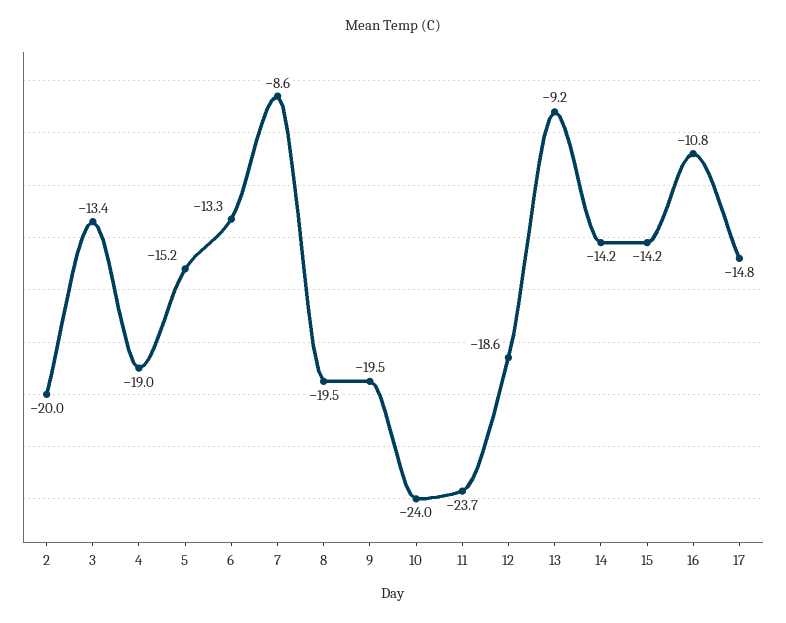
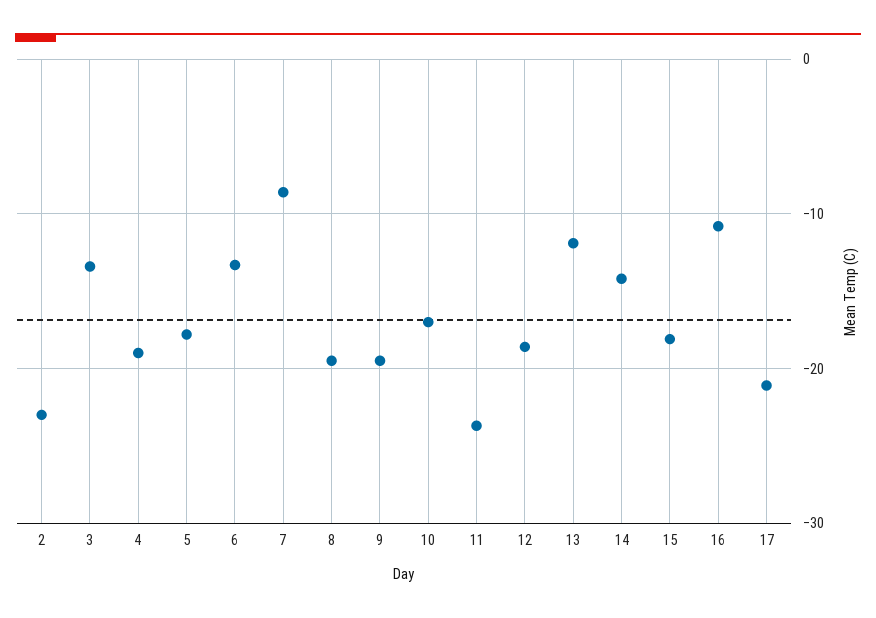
2: -20 -> -23
5: -15.2 -> -18
10: -24 -> -17
13: -9.2 -> -12
15: -14.2 -> -18
17: -14.8 -> -21

